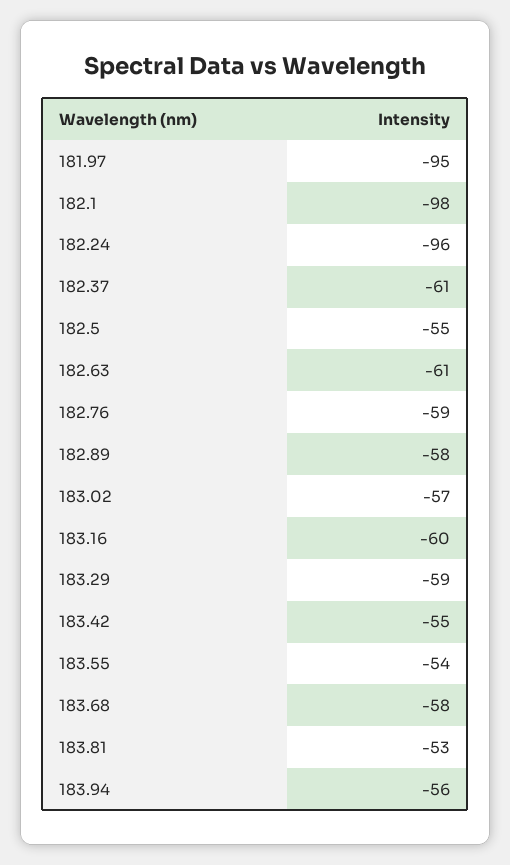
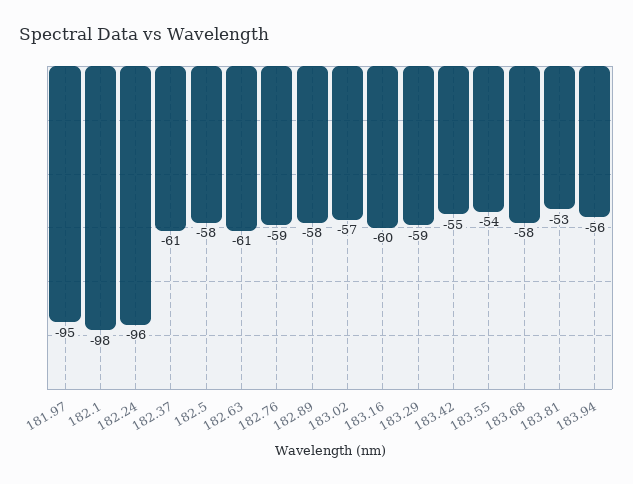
182.5: -55 -> -58

